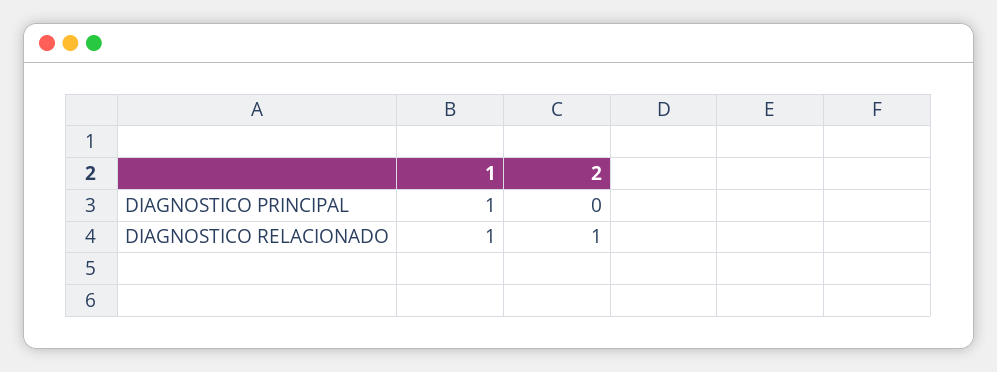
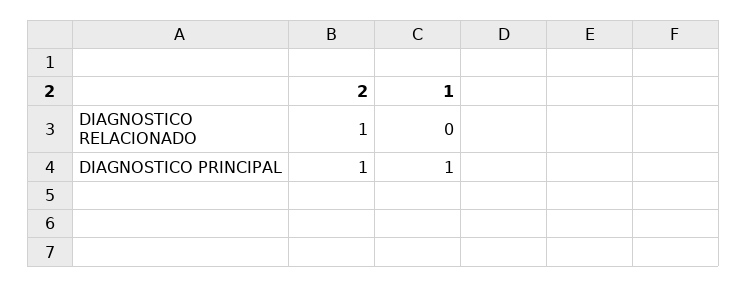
2, DIAGNOSTICO PRINCIPAL: 0 -> 1
1, DIAGNOSTICO RELACIONADO: 1 -> 0

